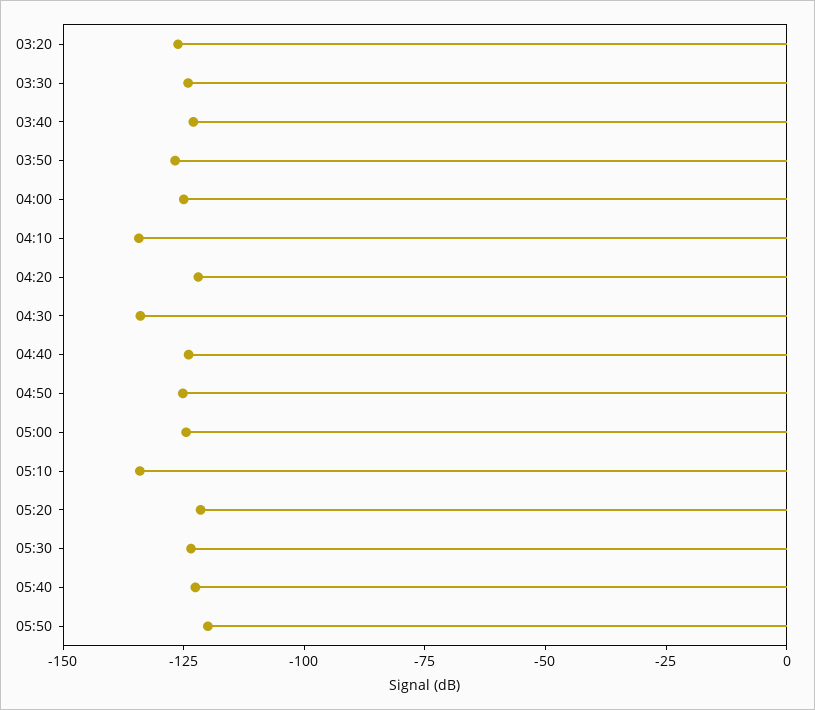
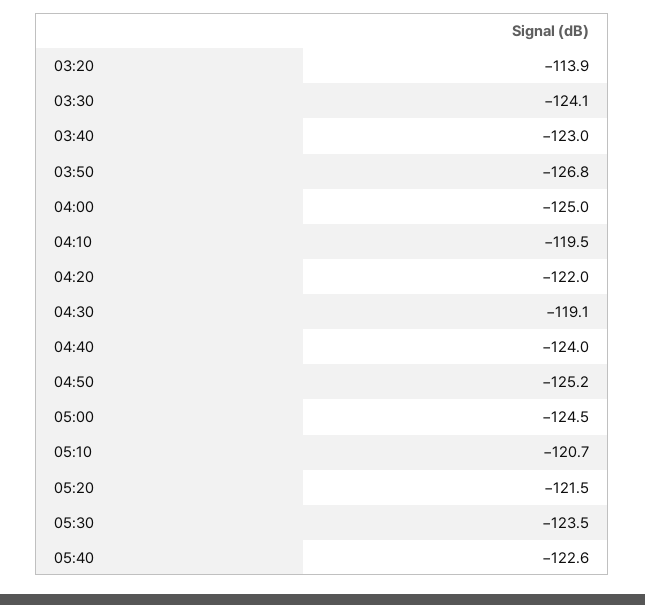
03:20: -125 -> -113.9
04:10: -135 -> -119.5
04:30: -135 -> -119.1
05:10: -135 -> -120.7
05:50: -120 -> none

